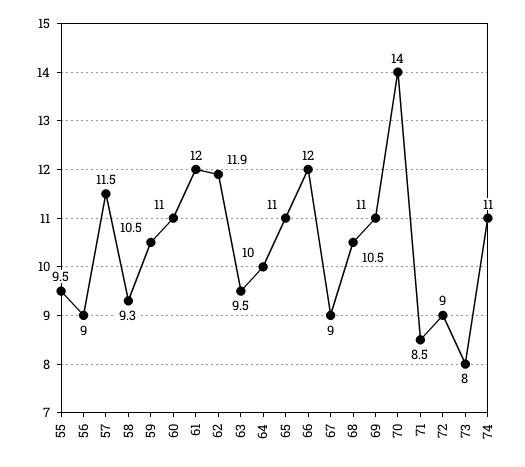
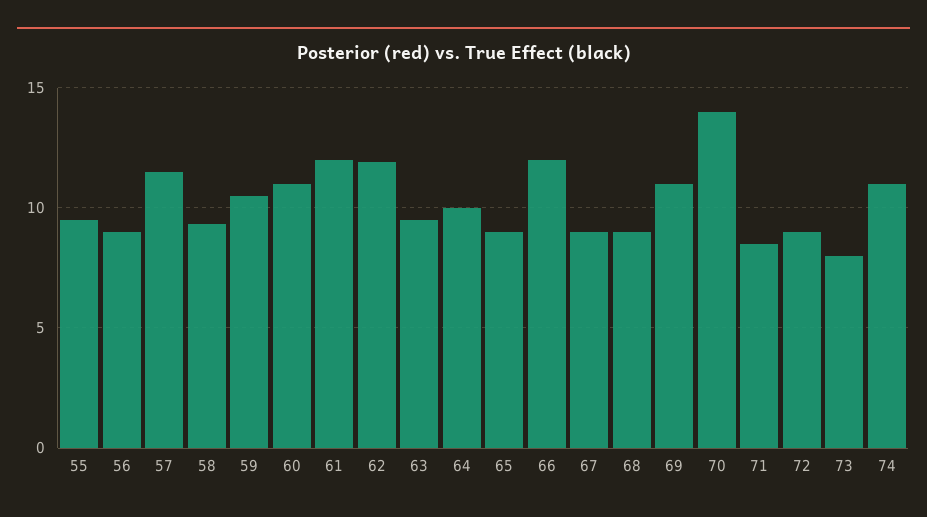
65: 11 -> 9
68: 10.5 -> 9

